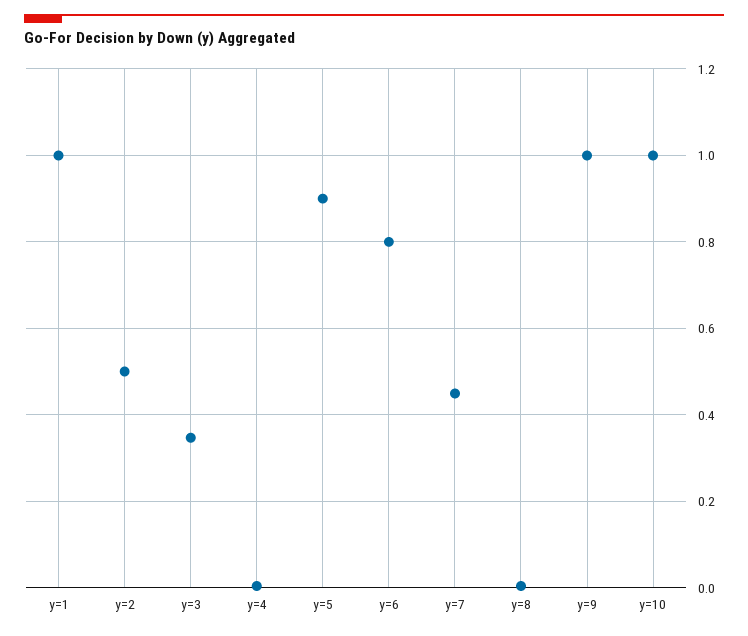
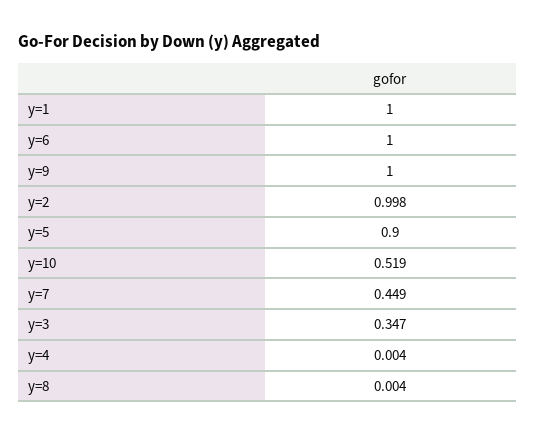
y=2: 0.5 -> 0.998
y=6: 0.8 -> 1
y=10: 1 -> 0.519

